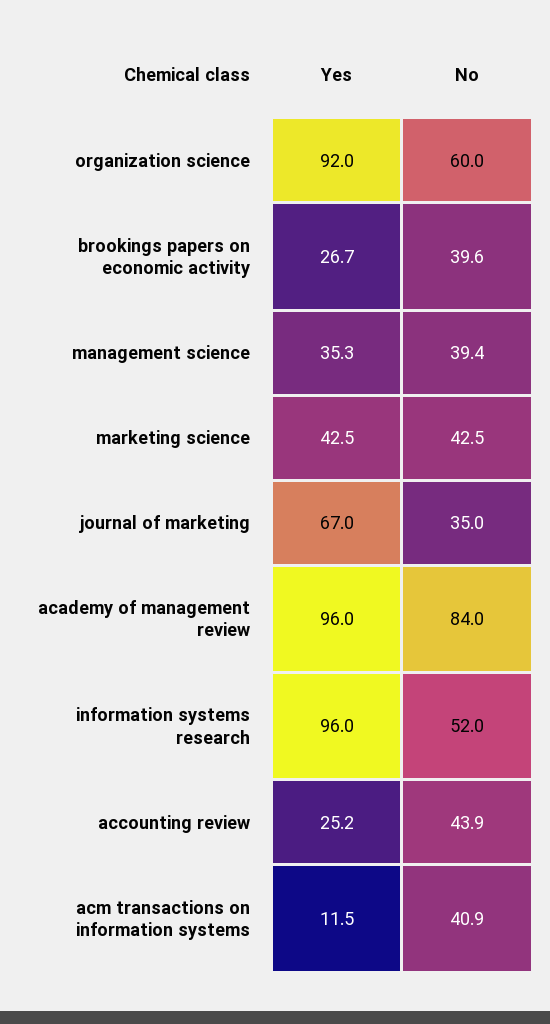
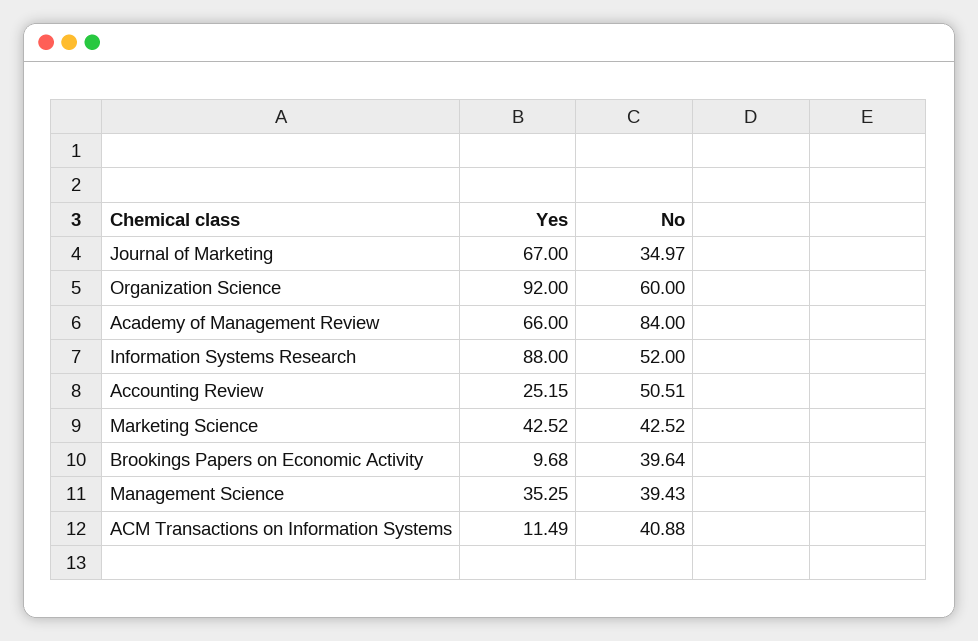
Yes, brookings papers on economic activity: 26.7 -> 9.68
Yes, academy of management review: 96 -> 66
Yes, information systems research: 96 -> 88
No, accounting review: 43.9 -> 50.51

